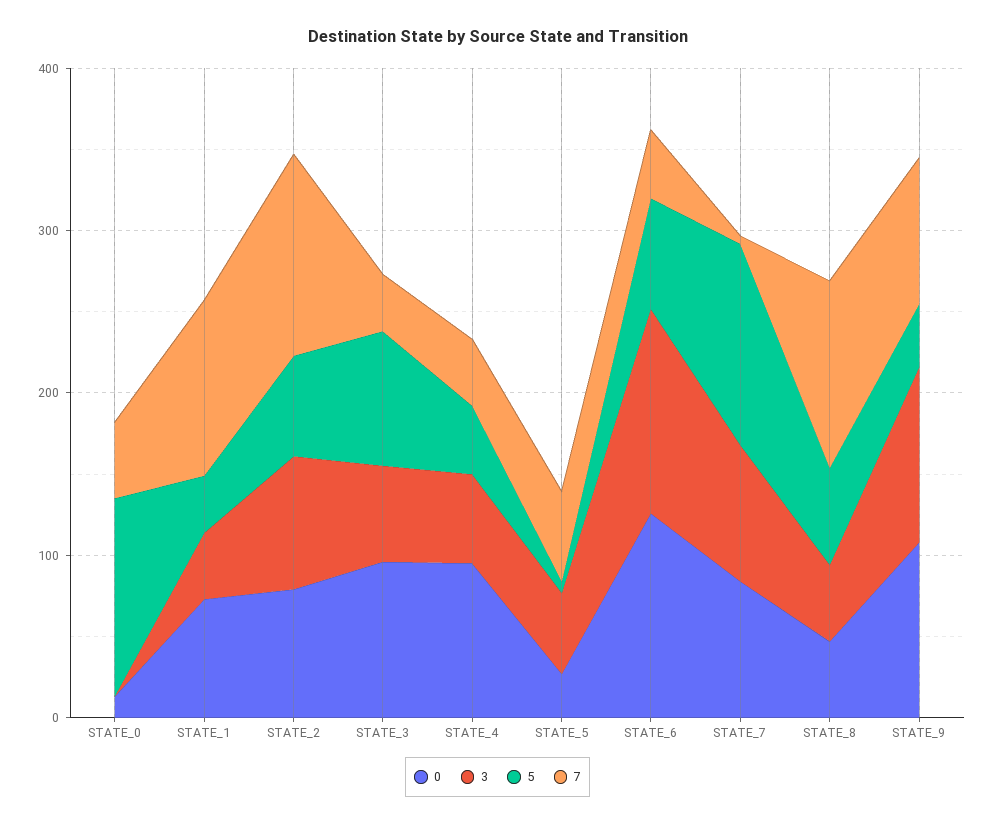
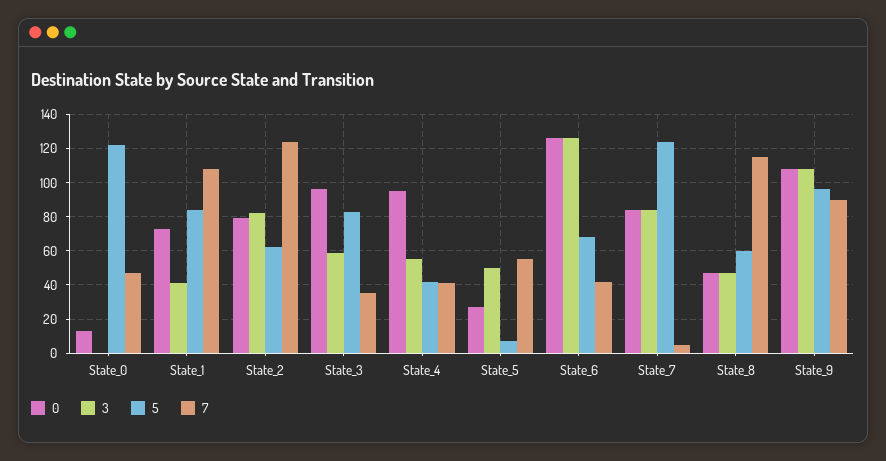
5, STATE_1: 40 -> 85
5, STATE_9: 40 -> 95

